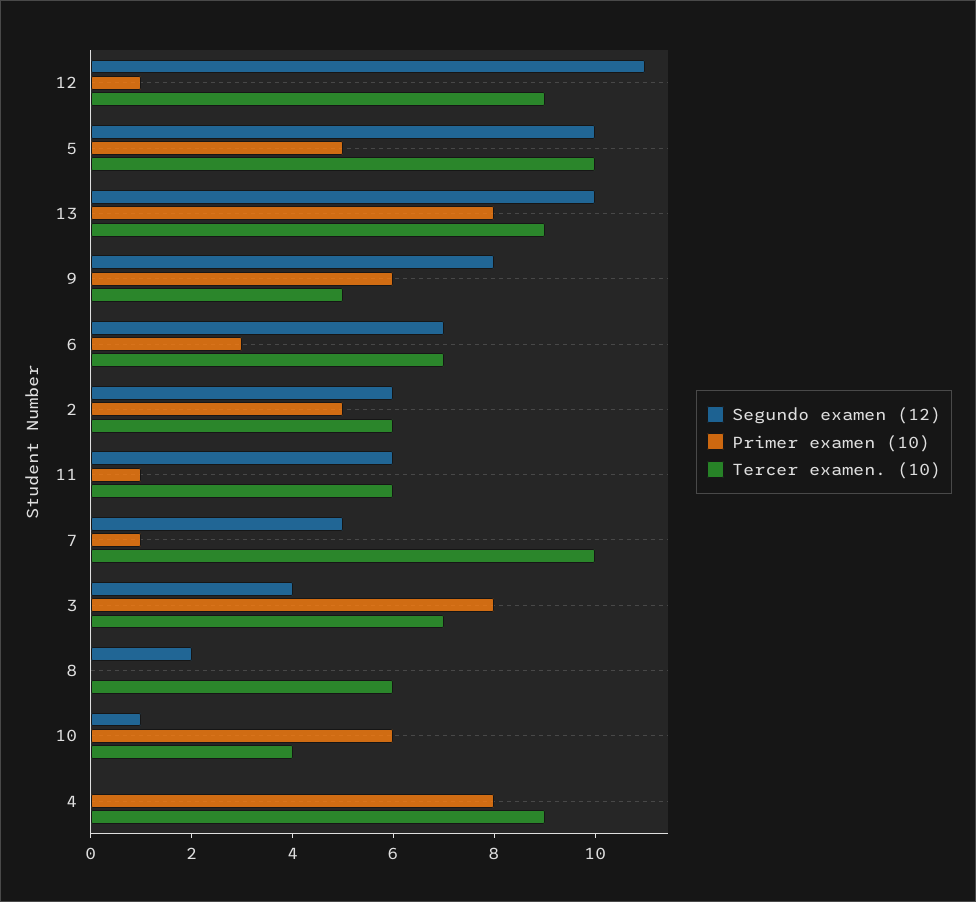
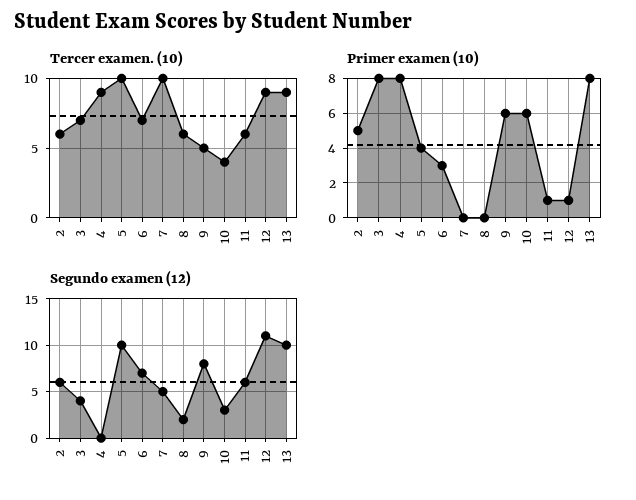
Primer examen (10), 5: 5 -> 4
Primer examen (10), 7: 1 -> 0
Segundo examen (12), 10: 1 -> 3

